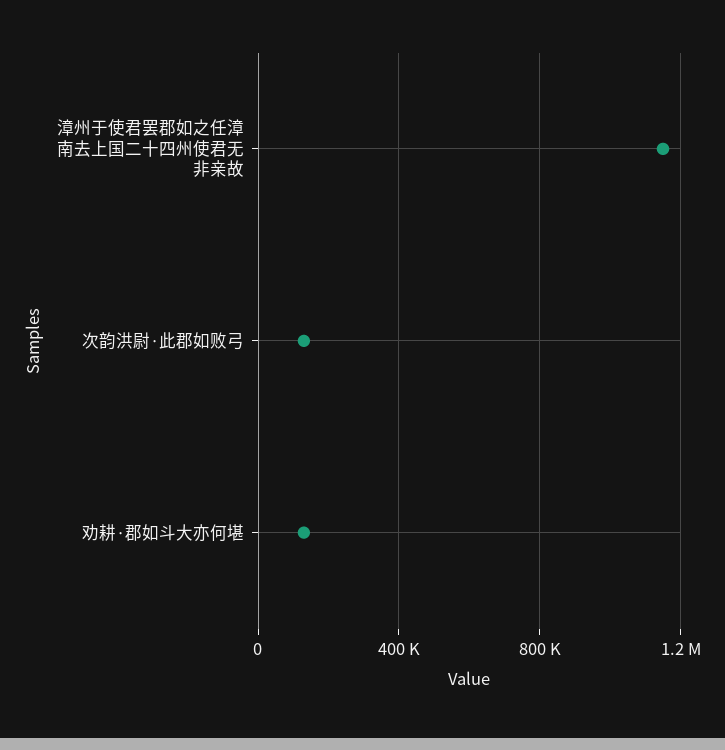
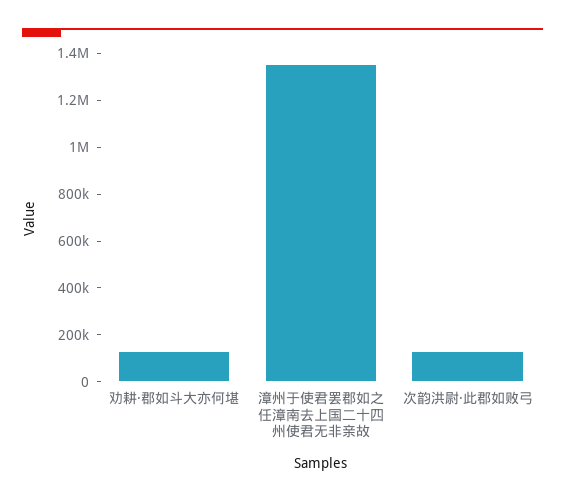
漳州于使君罢郡如之任漳南去上国二十四州使君无非亲故: 1150000 -> 1350000

